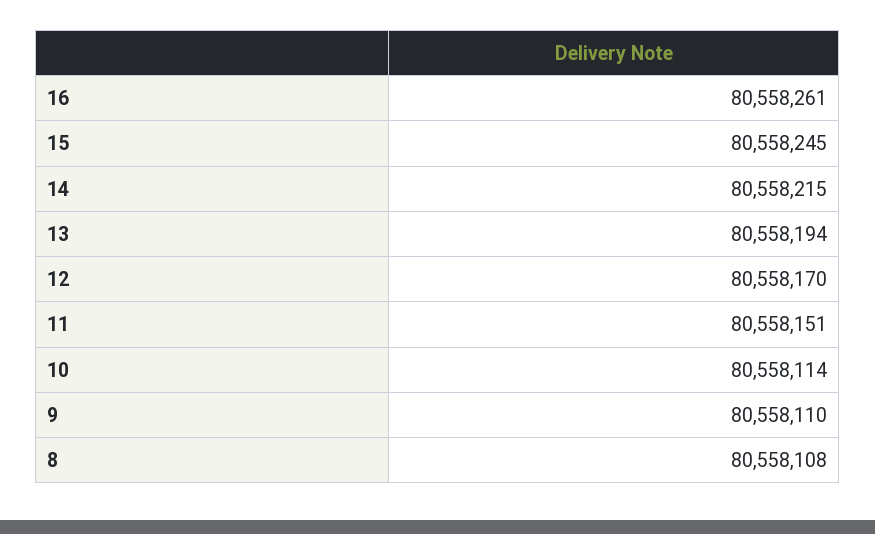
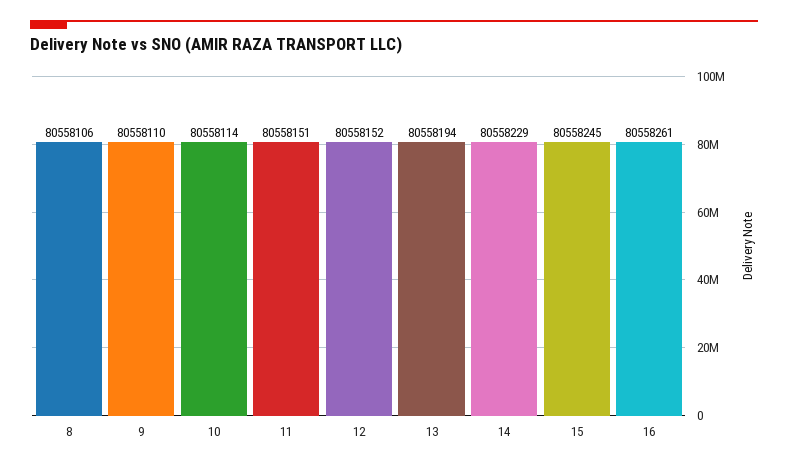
14: 80558215 -> 80558229
12: 80558170 -> 80558152
8: 80558108 -> 80558106

